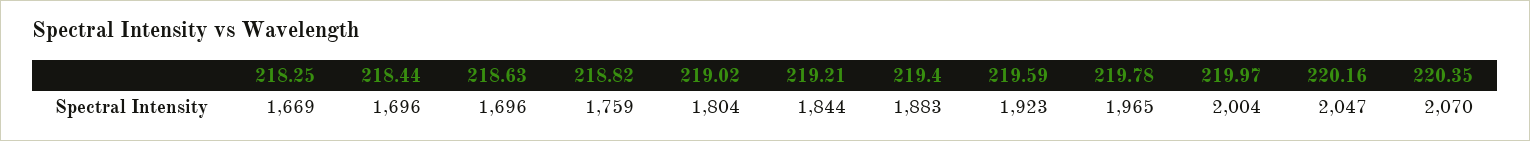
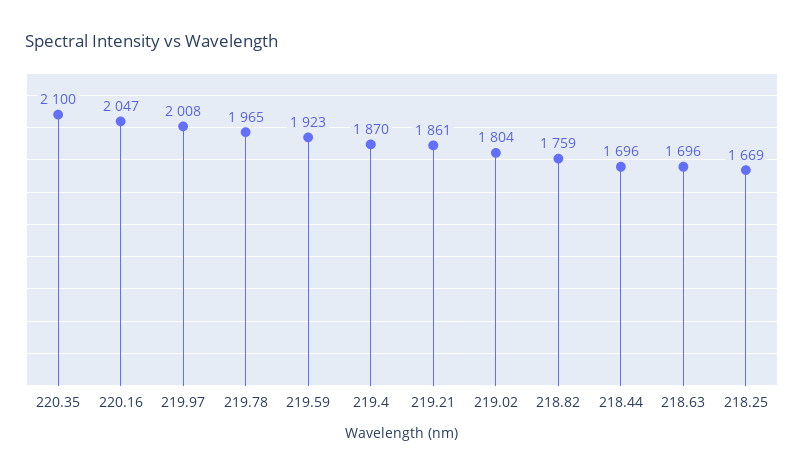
219.21: 1844 -> 1861
219.4: 1883 -> 1870
219.97: 2004 -> 2008
220.35: 2070 -> 2100

